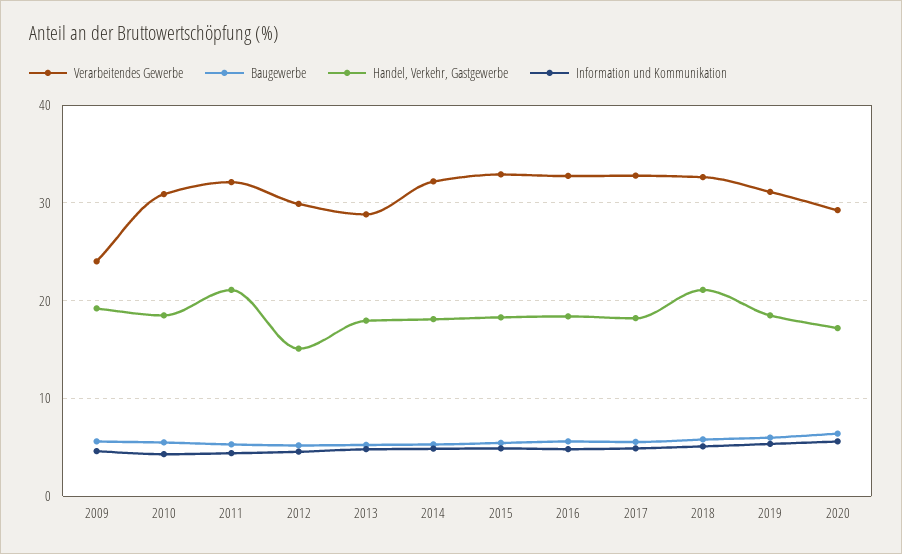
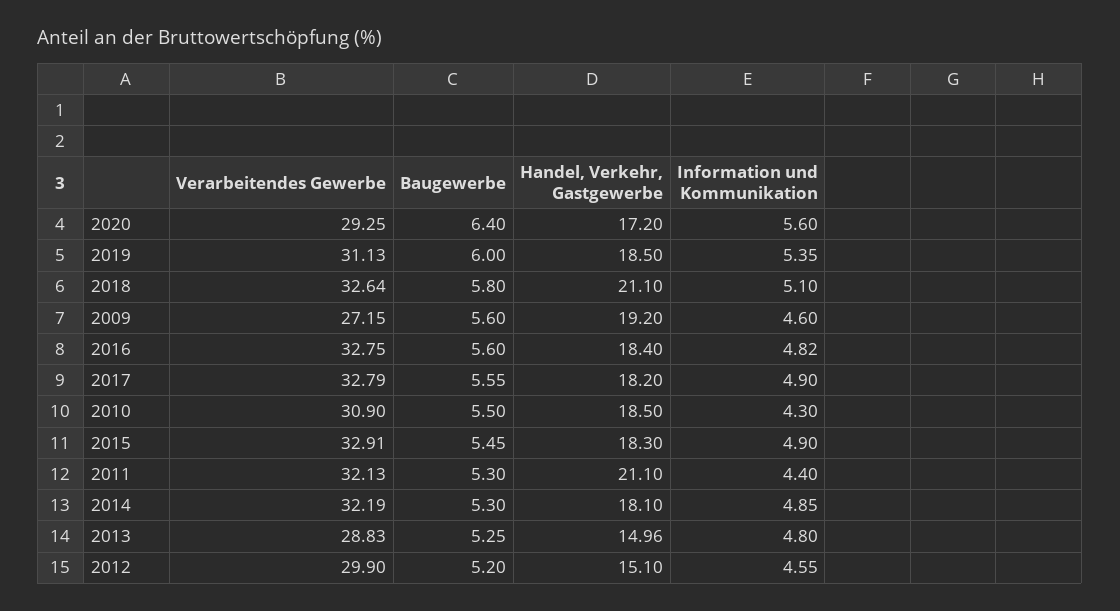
Verarbeitendes Gewerbe, 2009: 24 -> 27.15
Handel, Verkehr, Gastgewerbe, 2013: 18 -> 14.96

